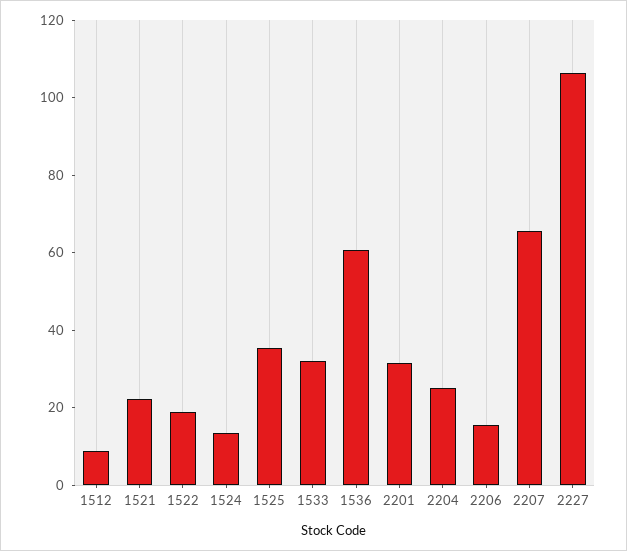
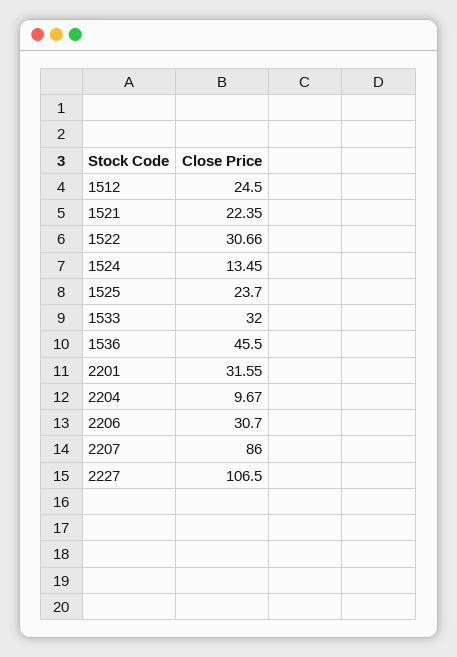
1512: 10 -> 24.5
1522: 20 -> 30.66
1525: 35 -> 23.7
1536: 60 -> 45.5
2204: 25 -> 9.67
2206: 15 -> 30.7
2207: 65 -> 86

